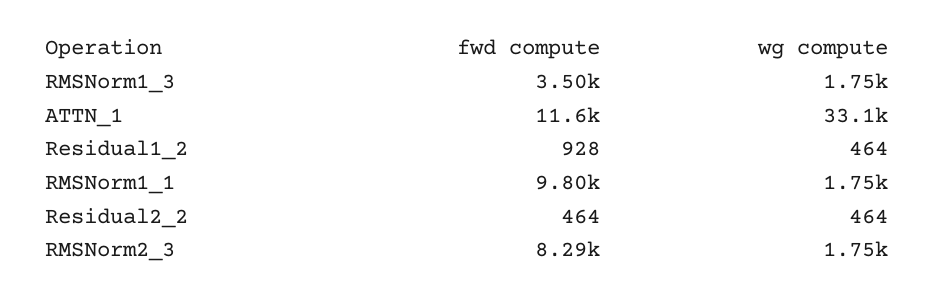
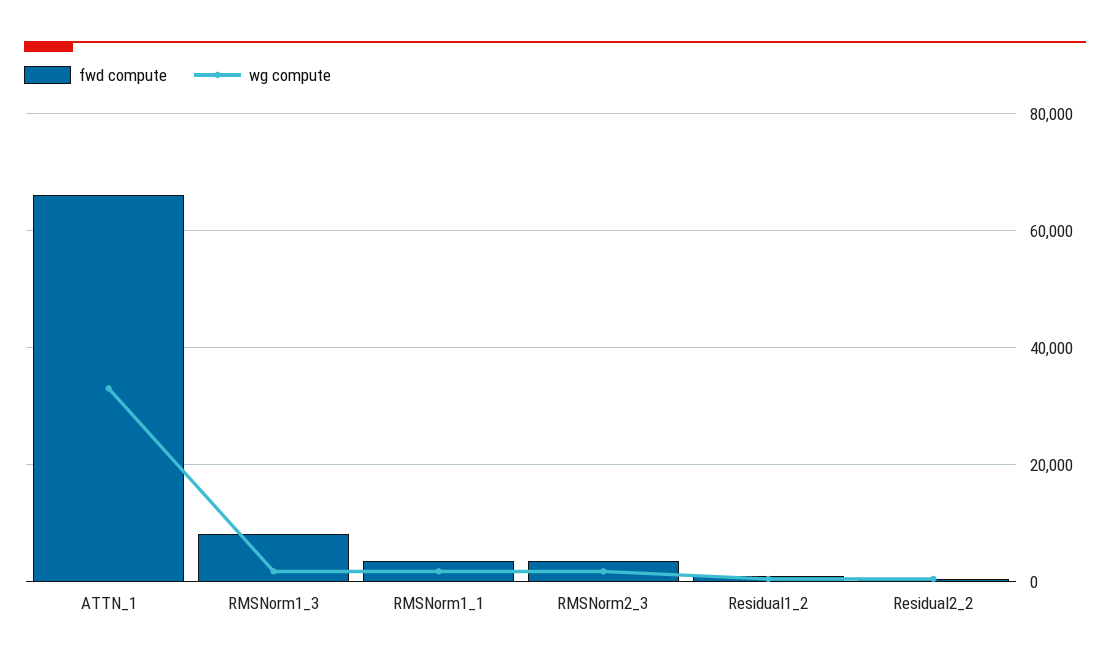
fwd compute, RMSNorm1_3: 3500 -> 8000
fwd compute, ATTN_1: 11600 -> 66000
fwd compute, RMSNorm1_1: 9800 -> 4000
fwd compute, RMSNorm2_3: 8290 -> 4000

